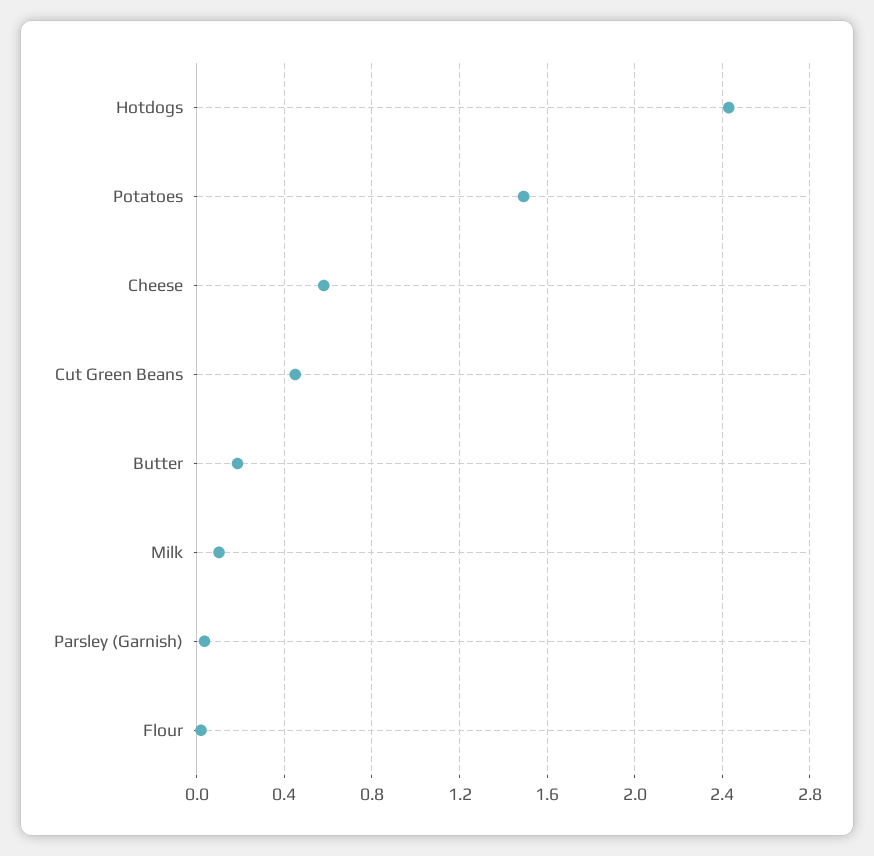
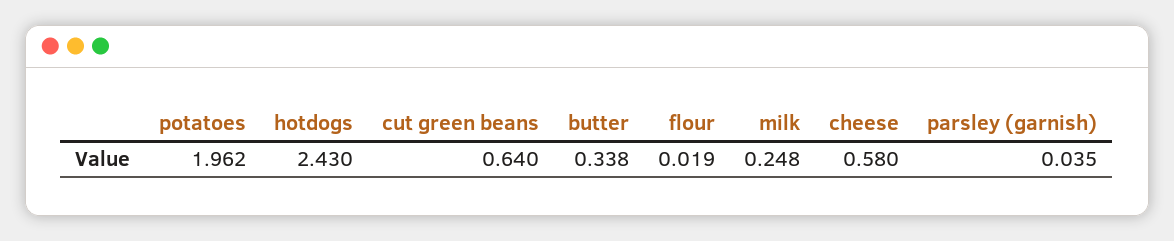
Potatoes: 1.5 -> 1.962
Cut Green Beans: 0.45 -> 0.64
Butter: 0.2 -> 0.338
Milk: 0.1 -> 0.248

